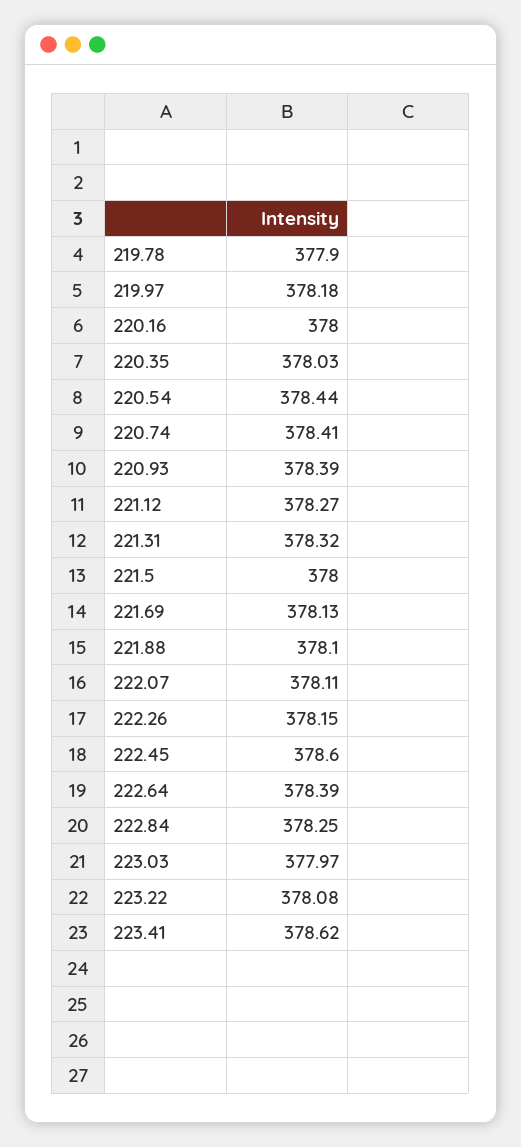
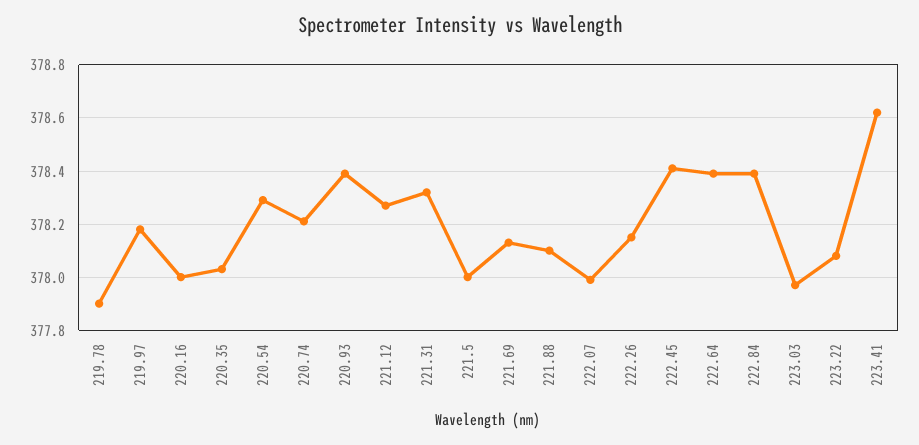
220.54: 378.44 -> 378.3
220.74: 378.41 -> 378.2
222.07: 378.11 -> 378
222.45: 378.6 -> 378.4
222.84: 378.25 -> 378.4

